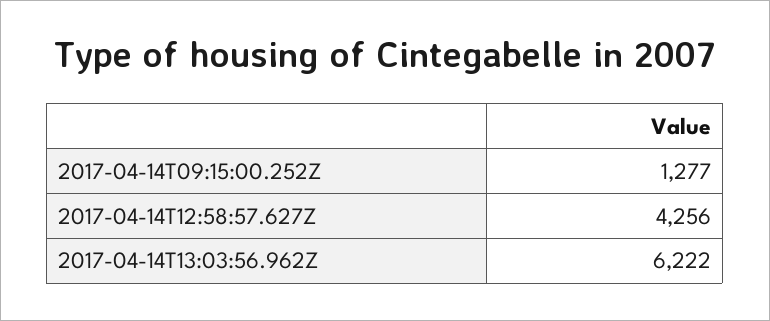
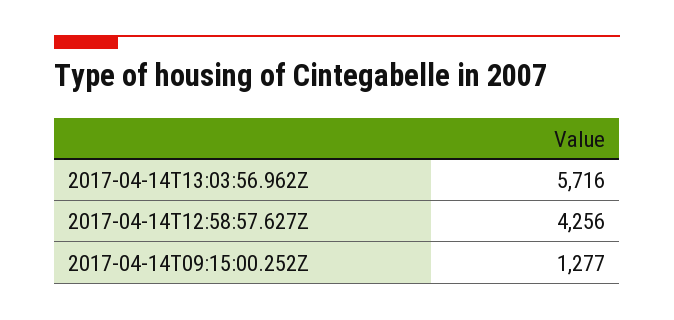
2017-04-14T13:03:56.962Z: 6222 -> 5716

